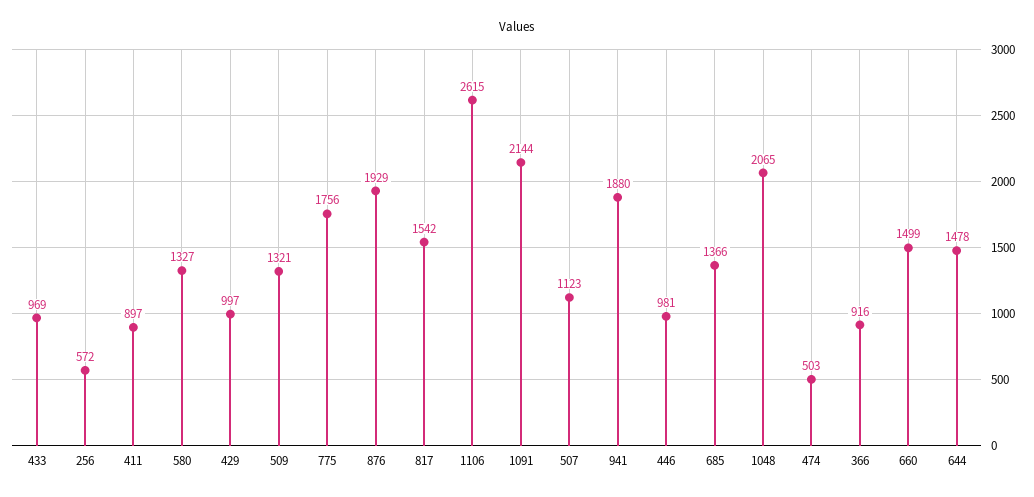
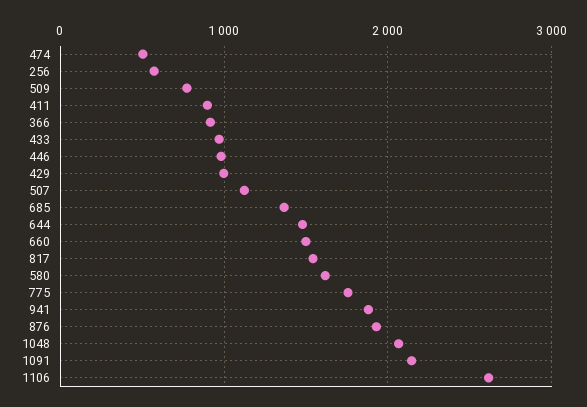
580: 1327 -> 1600
509: 1321 -> 800

